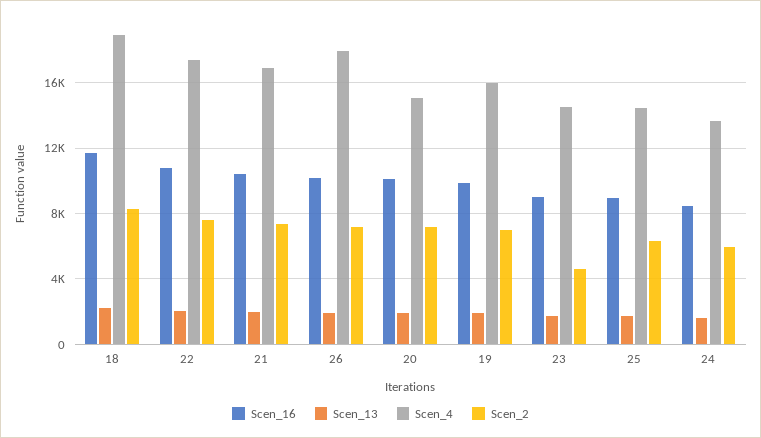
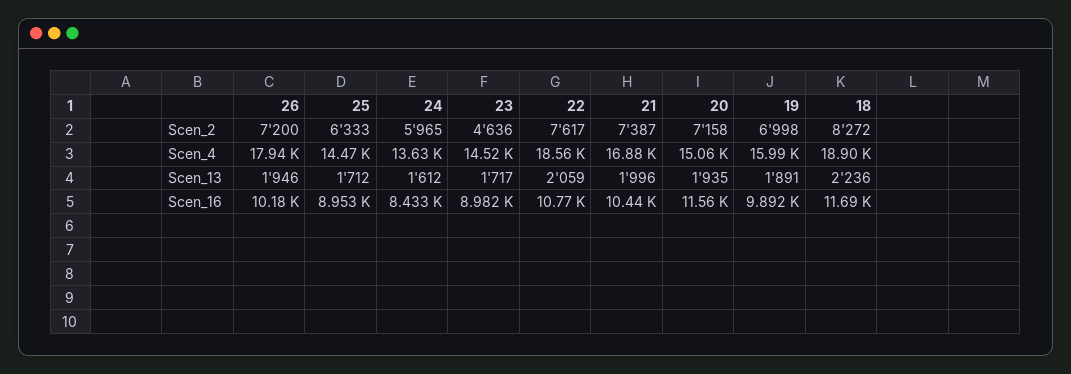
Scen_4, 22: 17500 -> 18560
Scen_16, 20: 10000 -> 11560

